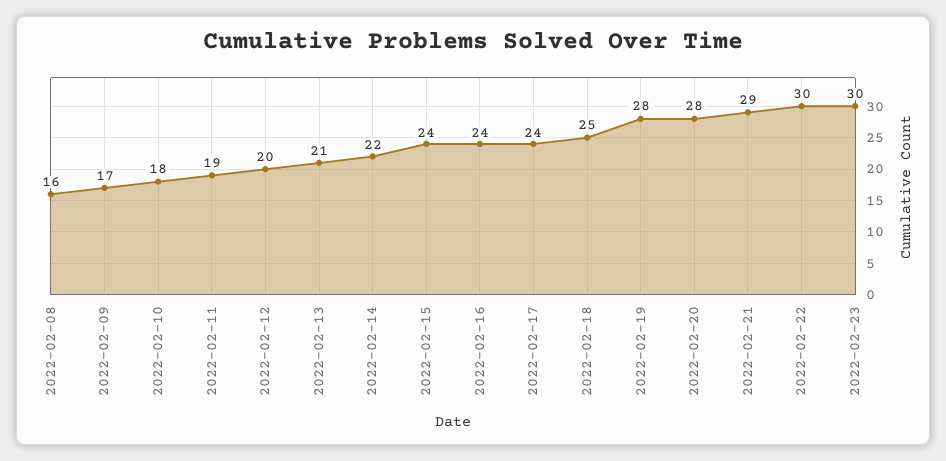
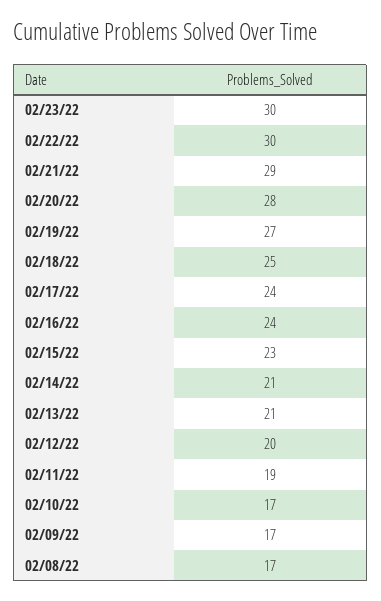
2022-02-08: 16 -> 17
2022-02-10: 18 -> 17
2022-02-14: 22 -> 21
2022-02-15: 24 -> 23
2022-02-19: 28 -> 27

